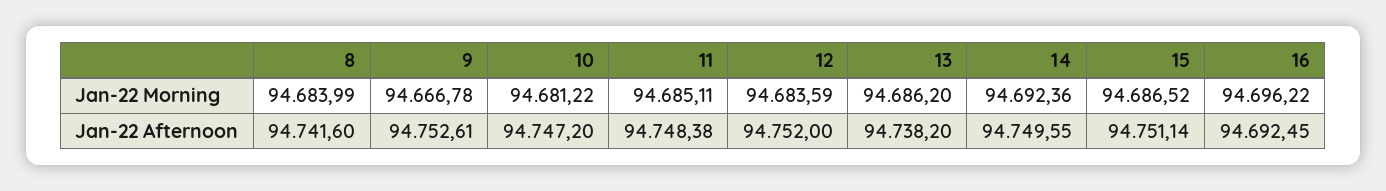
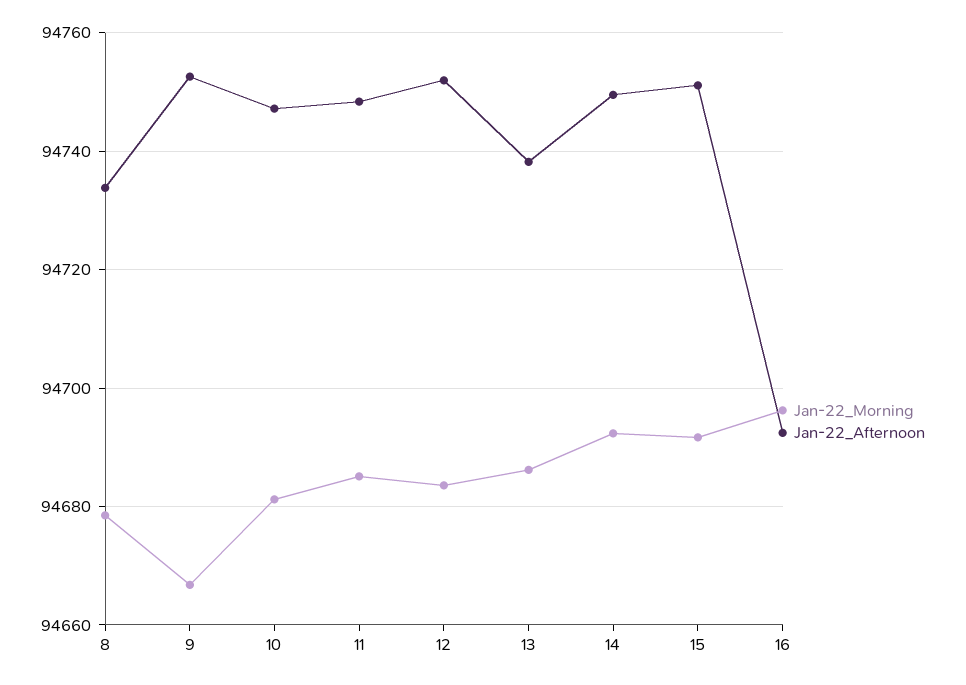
Jan-22 Morning, 8: 94683.99 -> 94678
Jan-22 Morning, 15: 94686.52 -> 94692
Jan-22 Afternoon, 8: 94741.6 -> 94734

